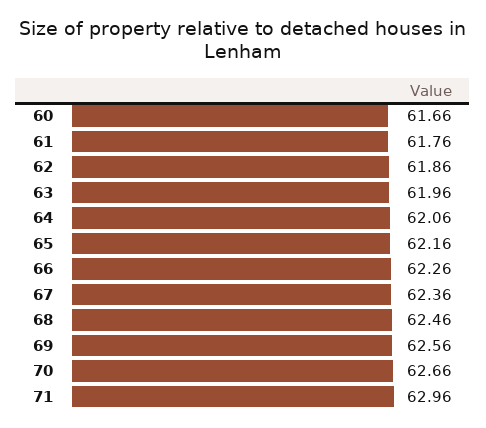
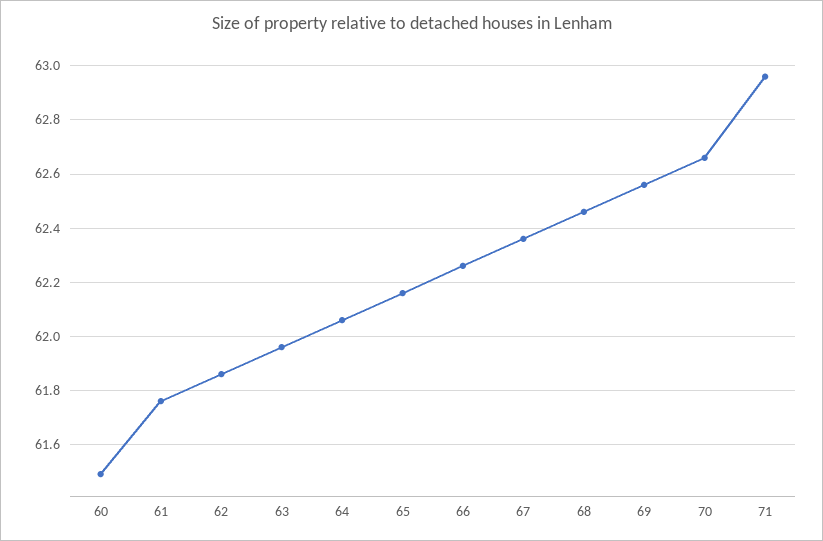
60: 61.66 -> 61.5

